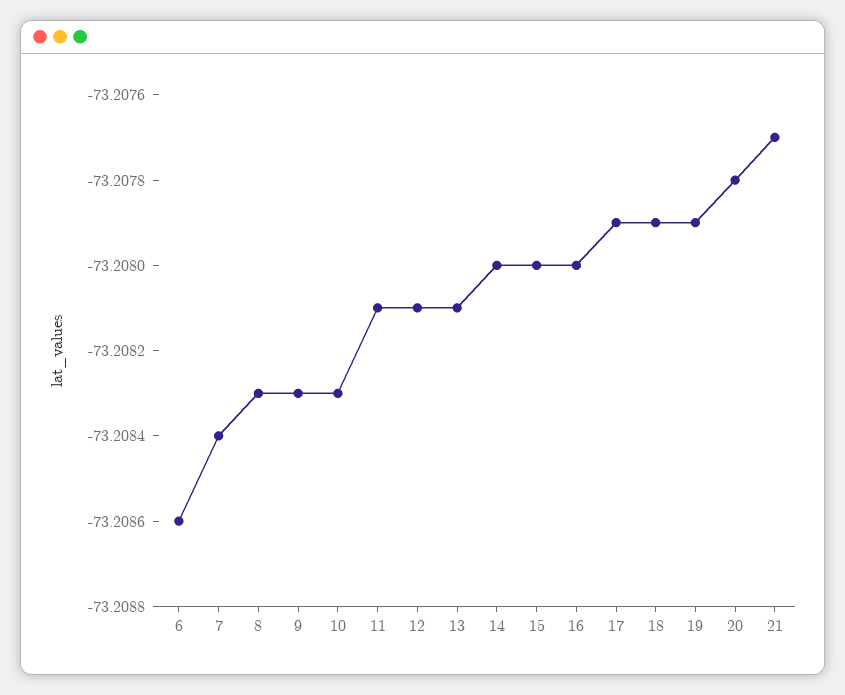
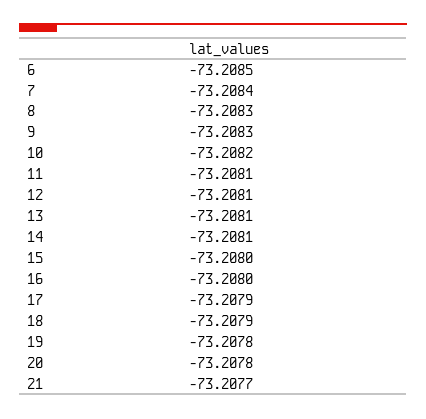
6: -73.2086 -> -73.2085
10: -73.2083 -> -73.2082
14: -73.208 -> -73.2081
19: -73.2079 -> -73.2078

